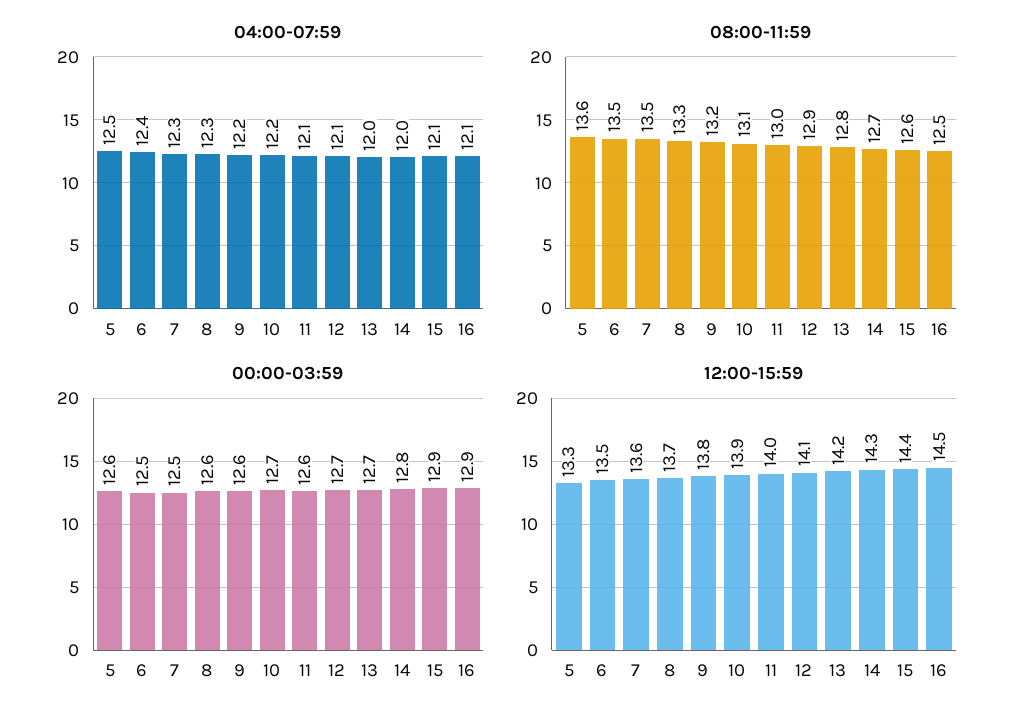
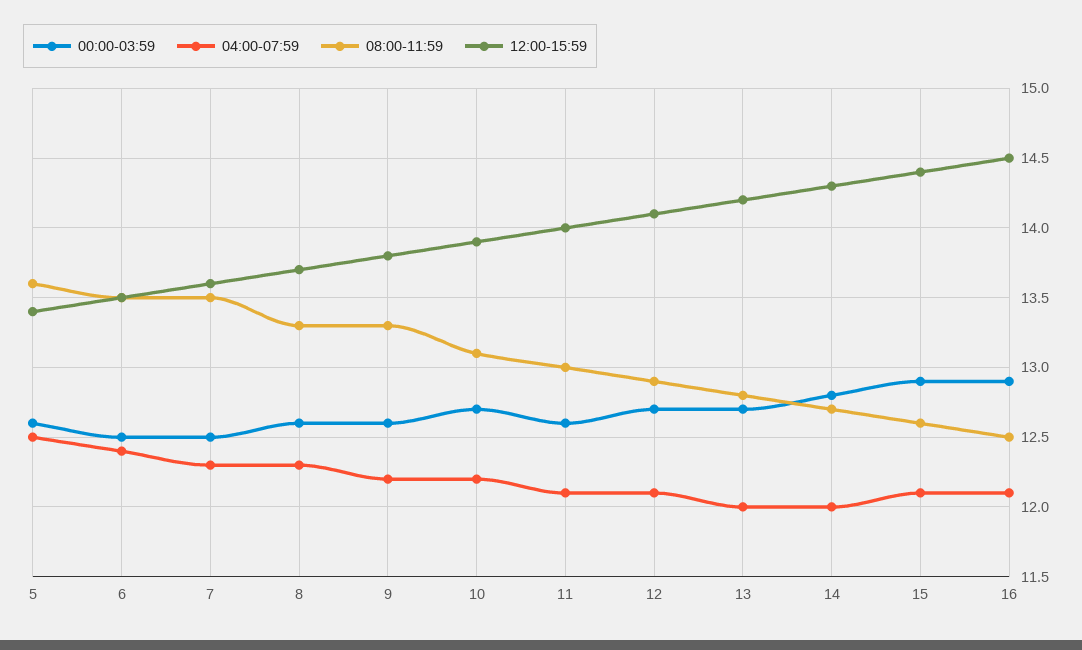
08:00-11:59, 9: 13.2 -> 13.3
12:00-15:59, 5: 13.3 -> 13.4

